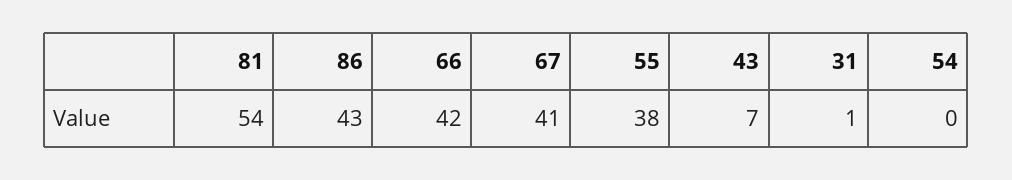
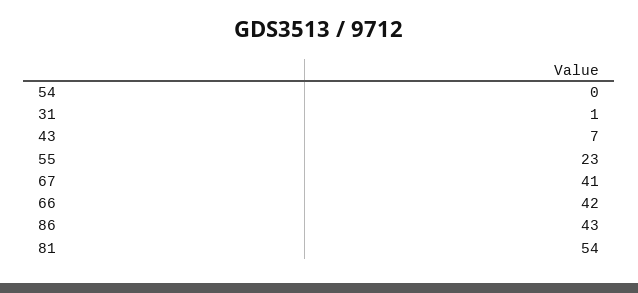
55: 38 -> 23

